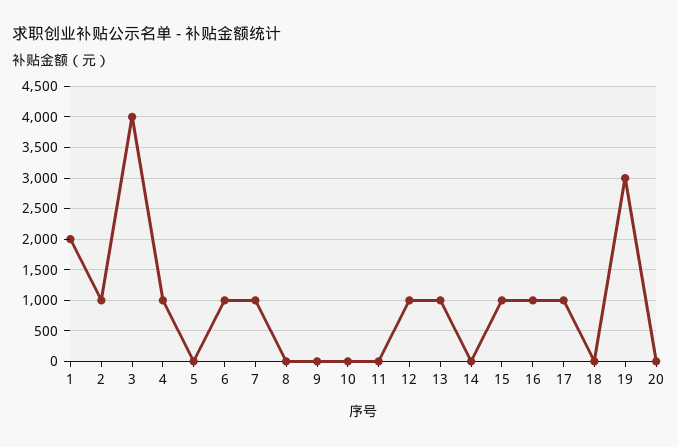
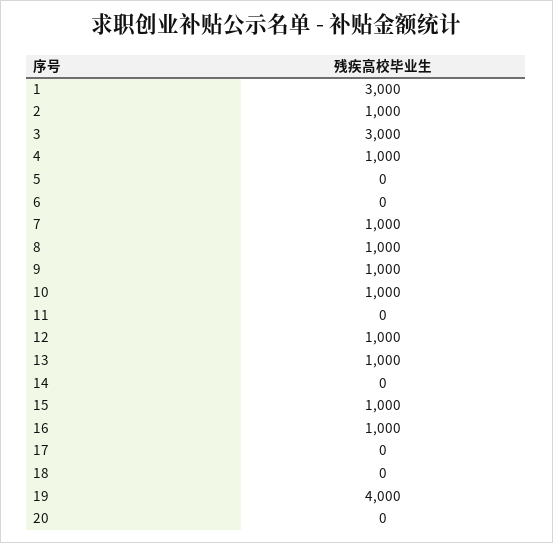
1: 2000 -> 3000
3: 4000 -> 3000
6: 1000 -> 0
8: 0 -> 1000
9: 0 -> 1000
10: 0 -> 1000
17: 1000 -> 0
19: 3000 -> 4000

